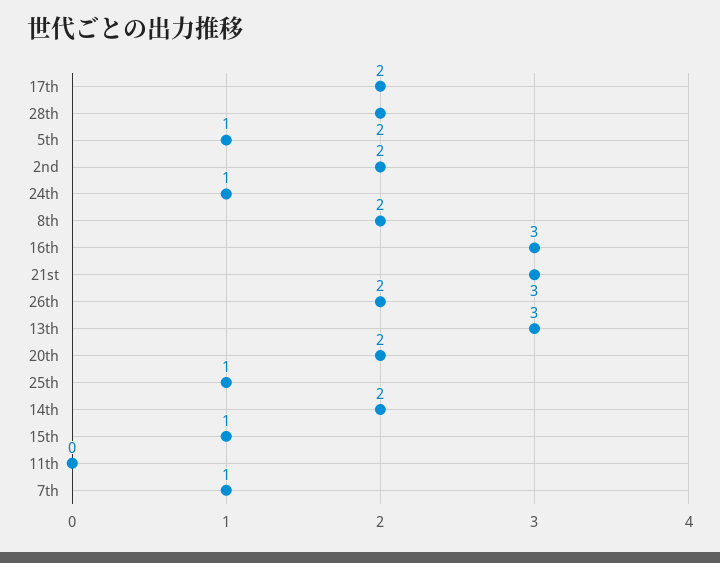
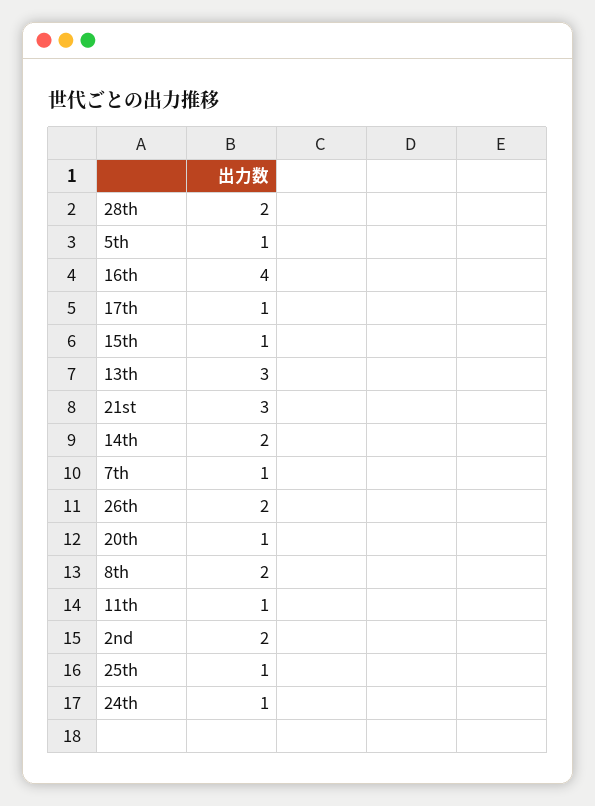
17th: 2 -> 1
16th: 3 -> 4
20th: 2 -> 1
11th: 0 -> 1

